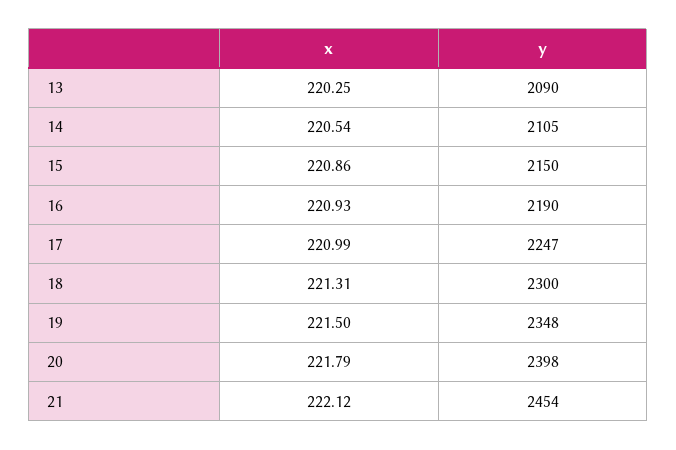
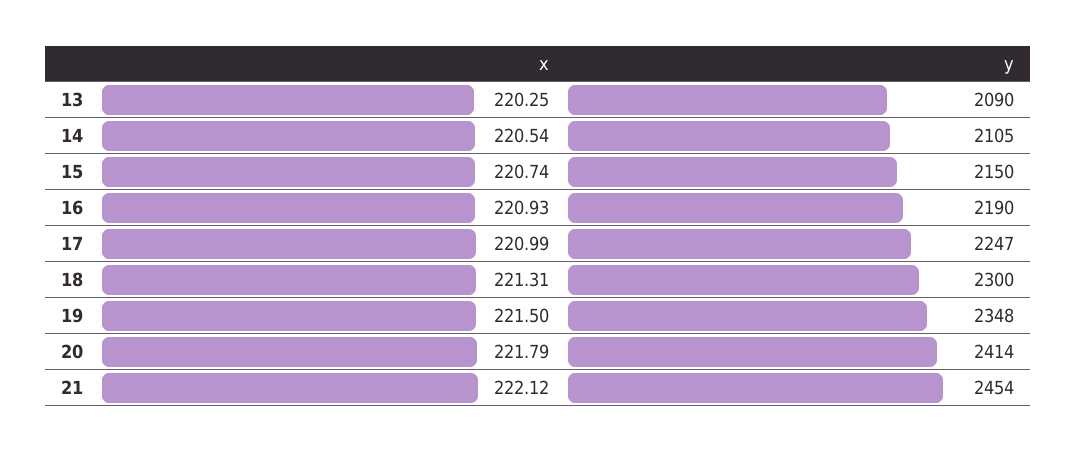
x, 15: 220.86 -> 220.74
y, 20: 2398 -> 2414

